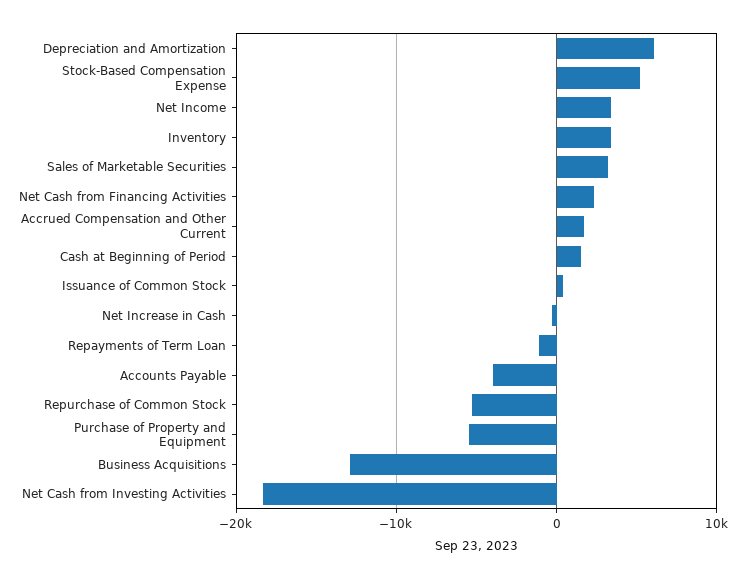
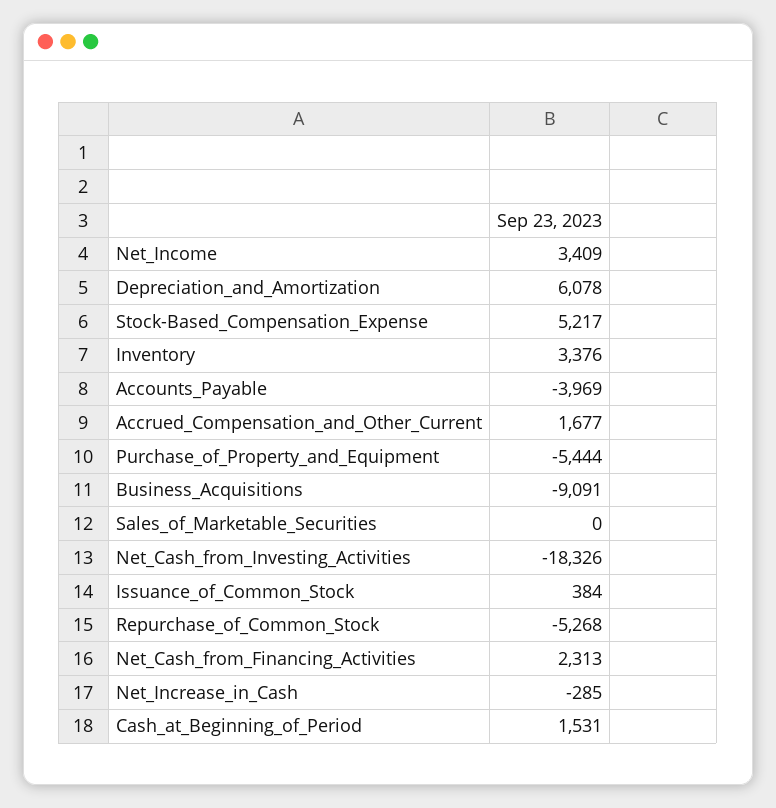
Sales of Marketable Securities: 3000 -> 0
Repayments of Term Loan: -1000 -> none
Business Acquisitions: -13000 -> -9091

